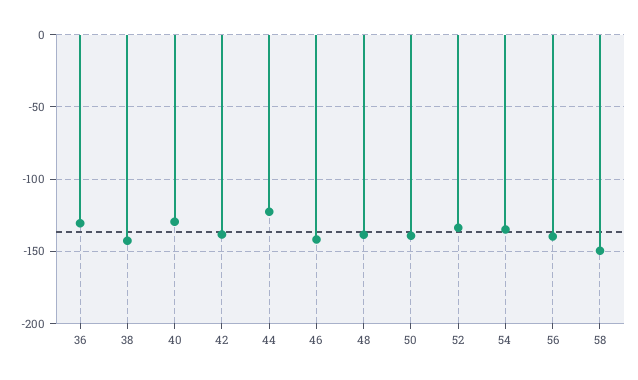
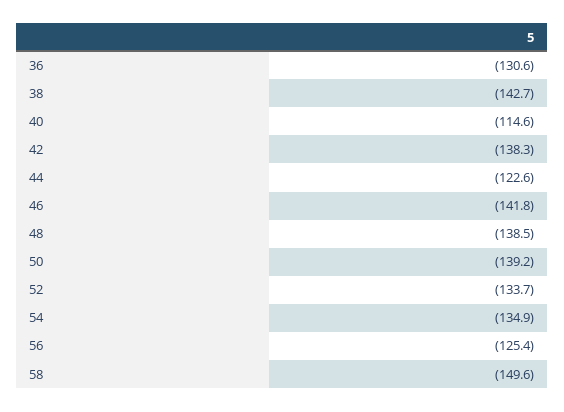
40: -130 -> -114.6
56: -140 -> -125.4

